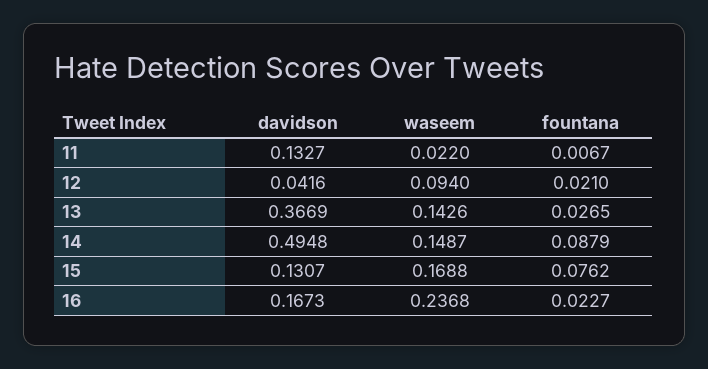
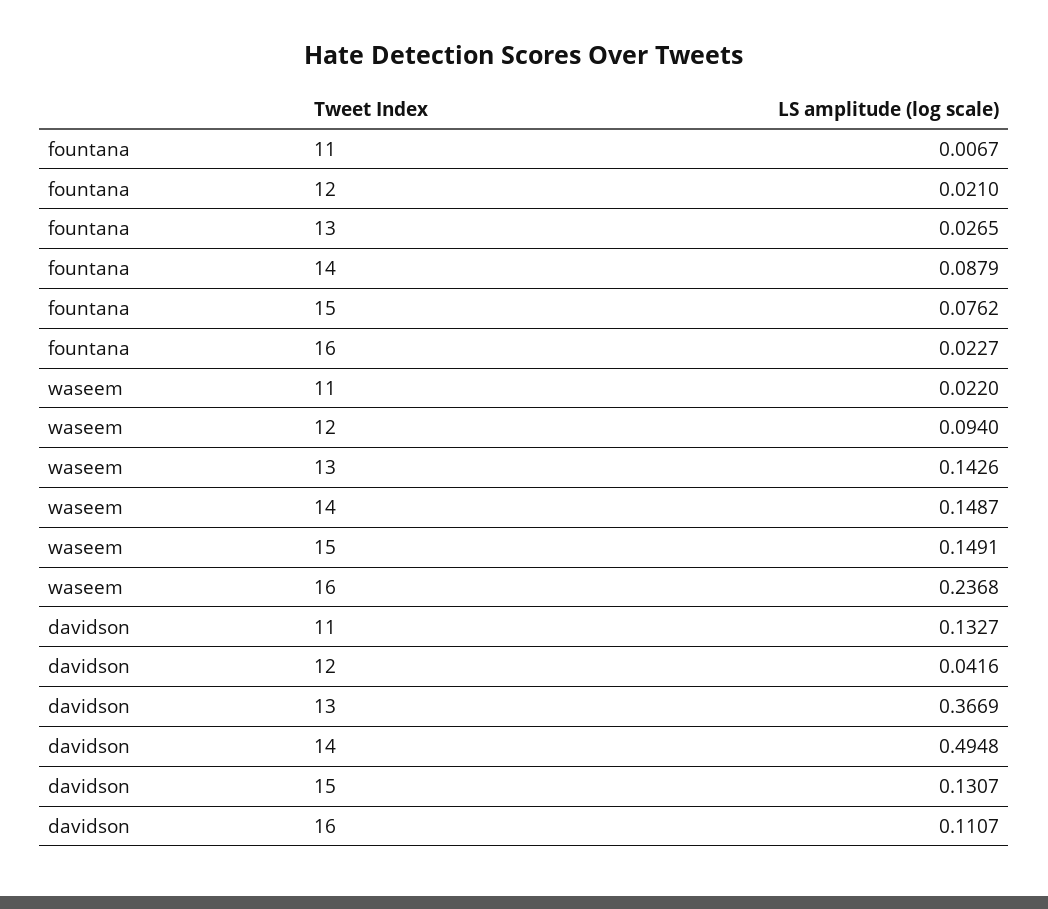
waseem, 15: 0.1688 -> 0.1491
davidson, 16: 0.1673 -> 0.1107

